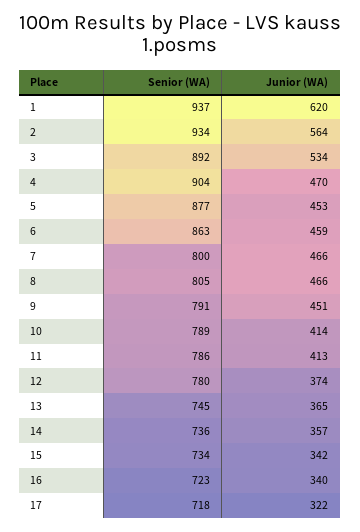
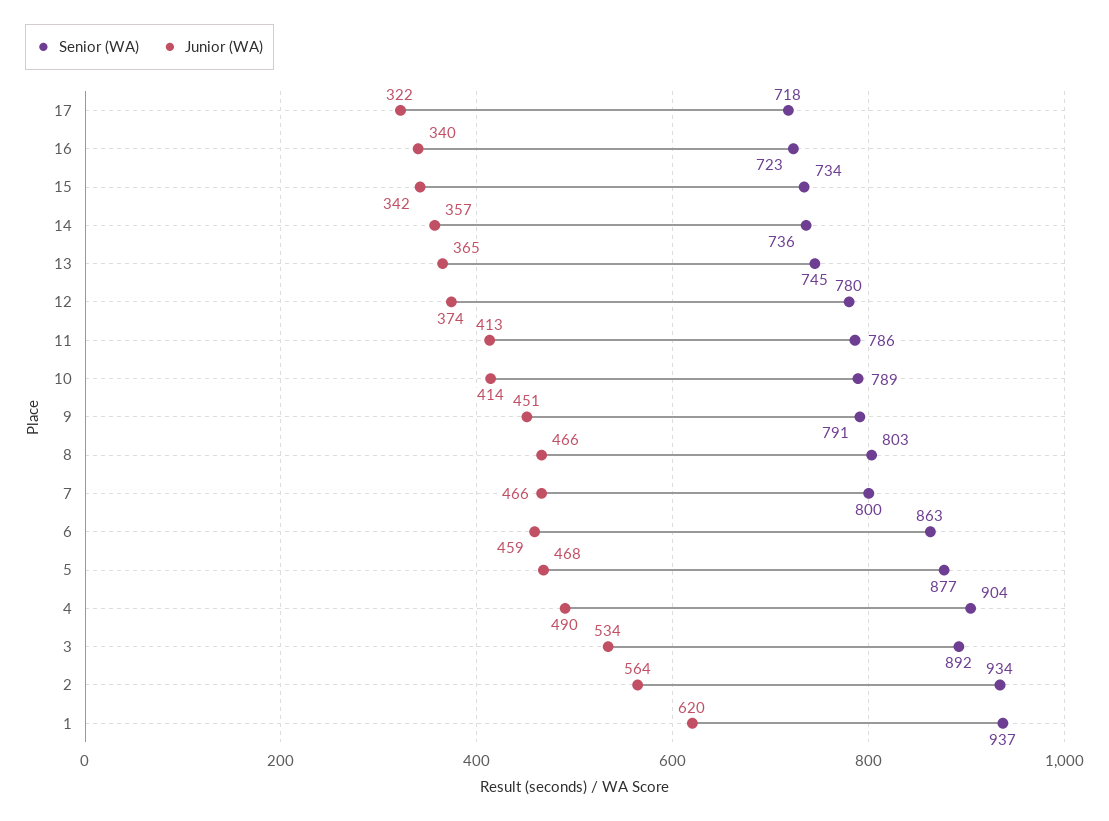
Junior (WA), 4: 470 -> 490
Junior (WA), 5: 453 -> 468
Senior (WA), 8: 805 -> 803

